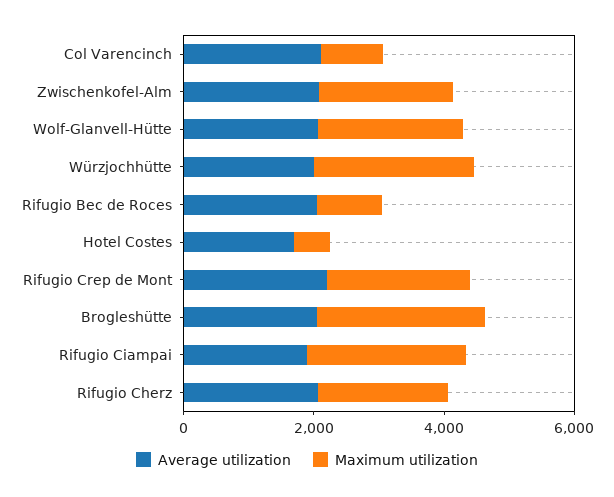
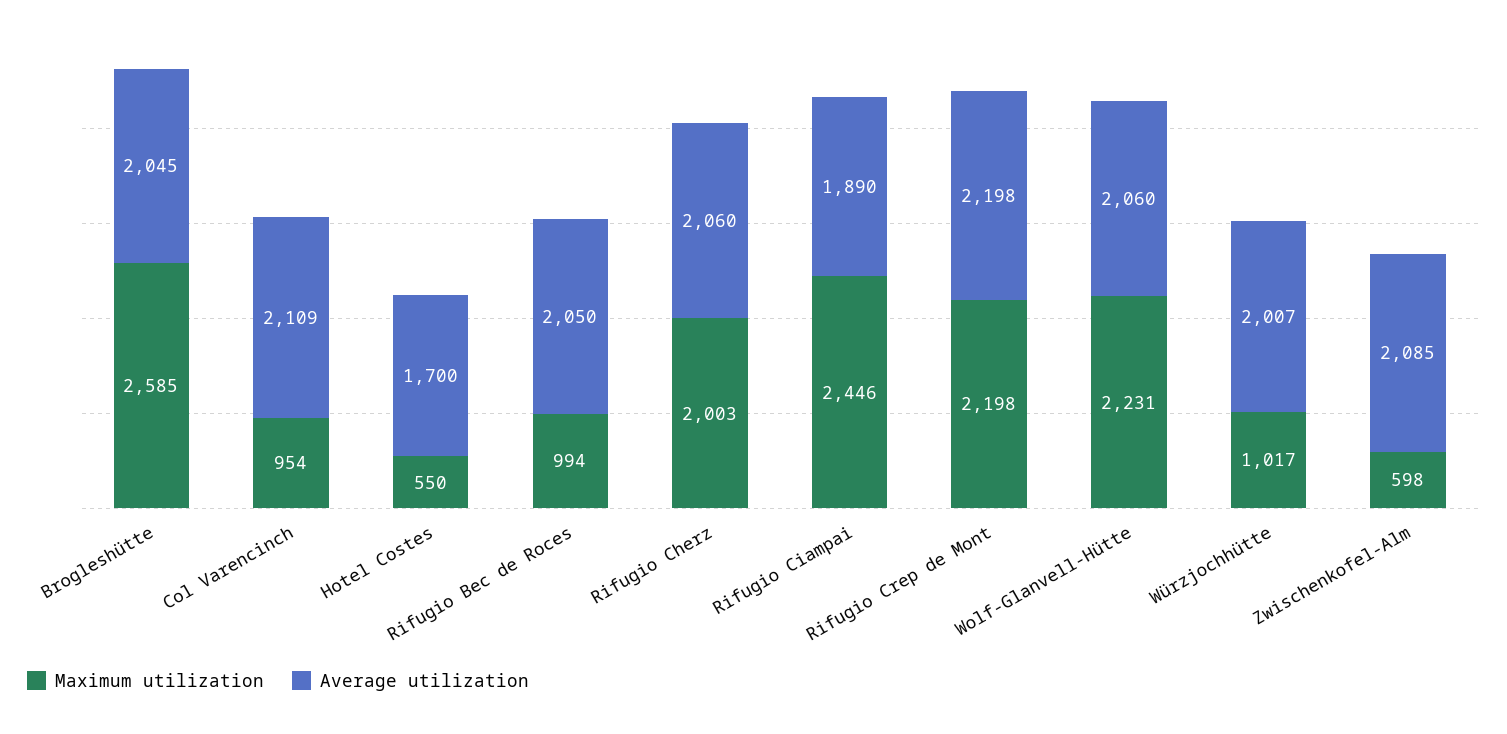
Maximum utilization, Zwischenkofel-Alm: 2000 -> 598
Maximum utilization, Würzjochhütte: 2500 -> 1017

